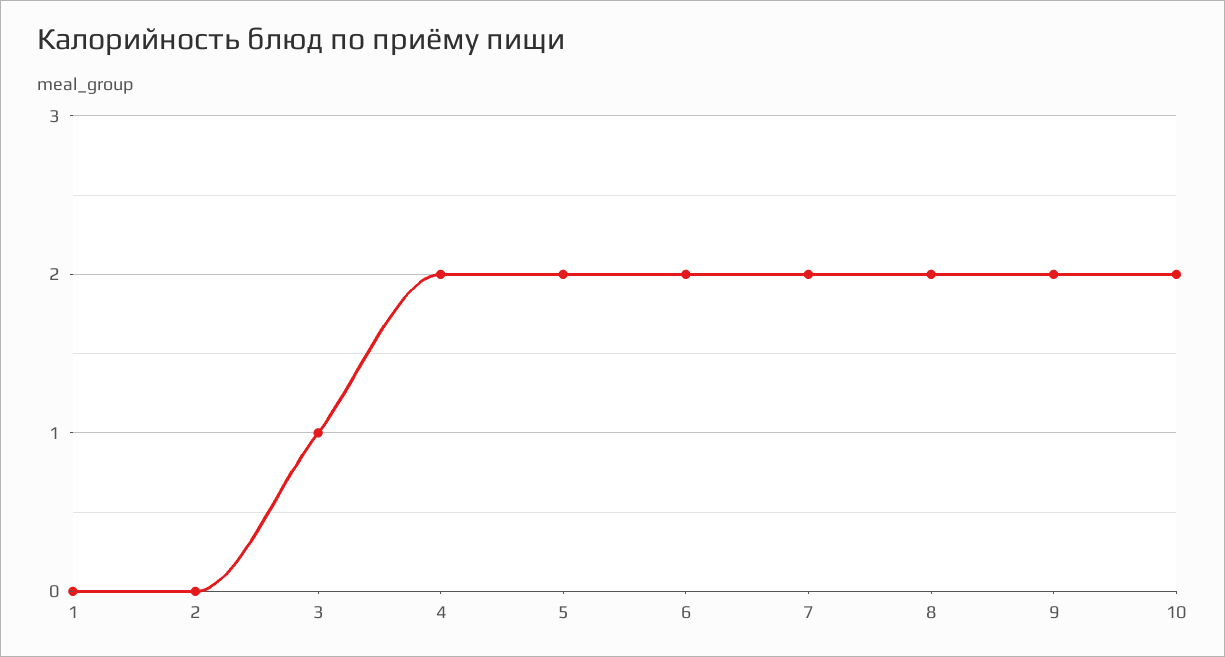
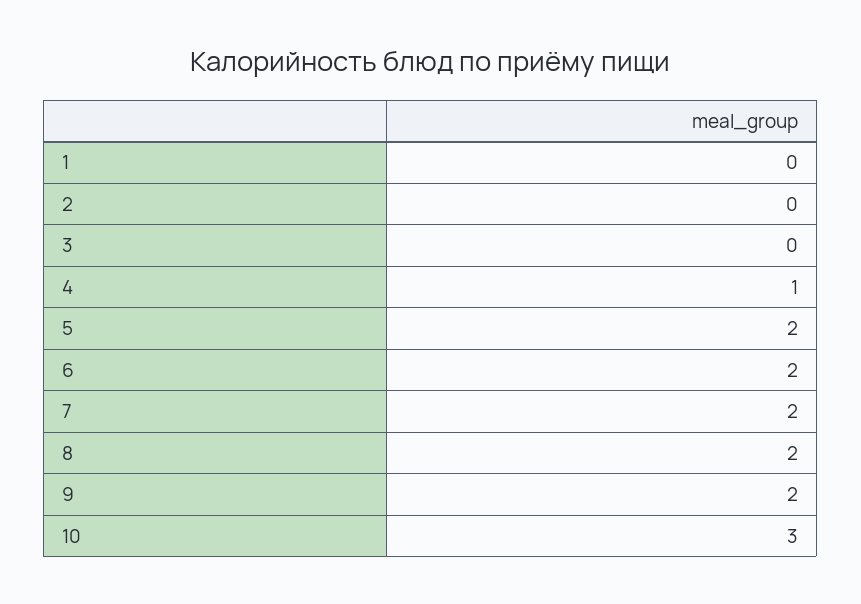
3: 1 -> 0
4: 2 -> 1
10: 2 -> 3

